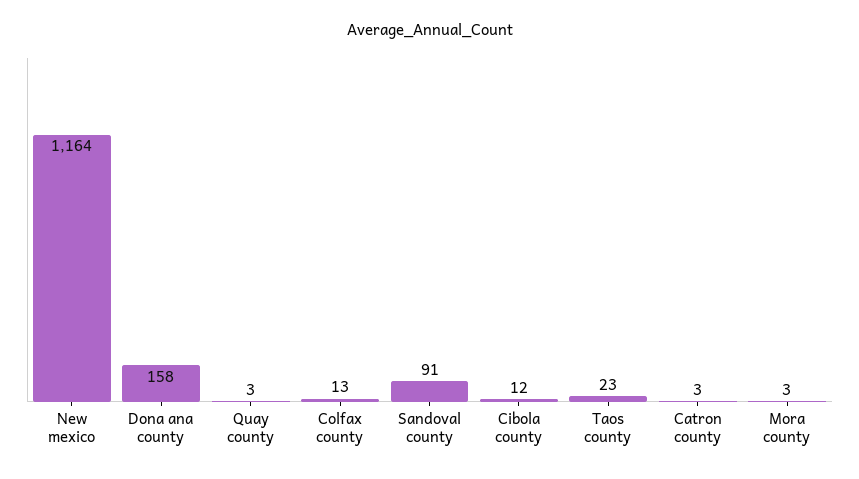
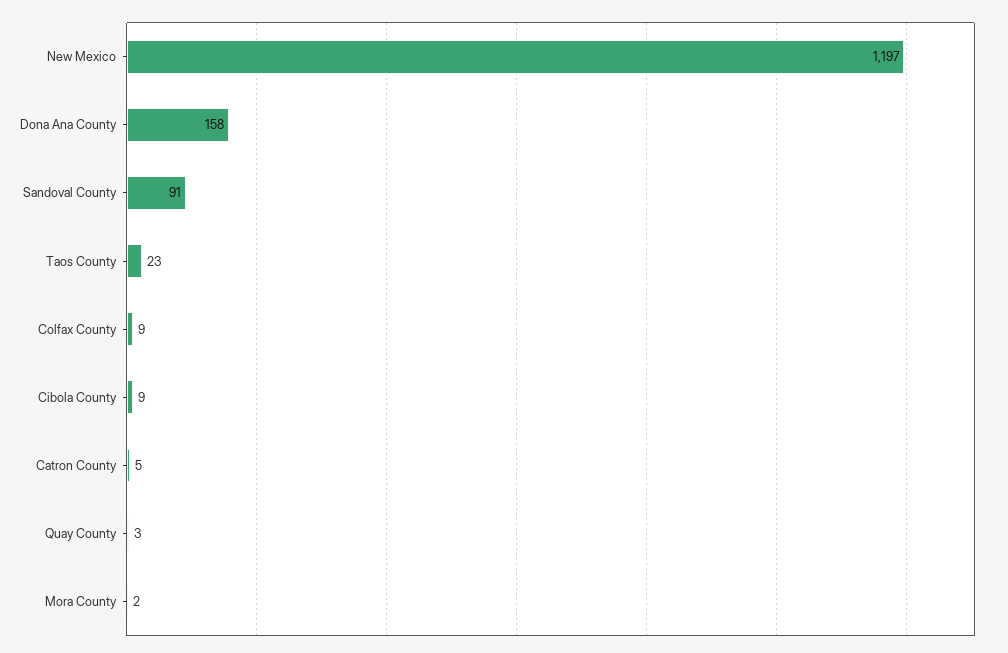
New mexico: 1164 -> 1197
Colfax county: 13 -> 9
Cibola county: 12 -> 9
Catron county: 3 -> 5
Mora county: 3 -> 2

